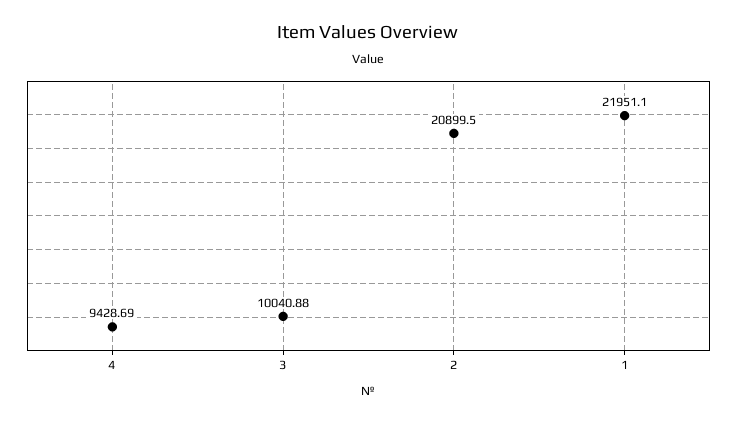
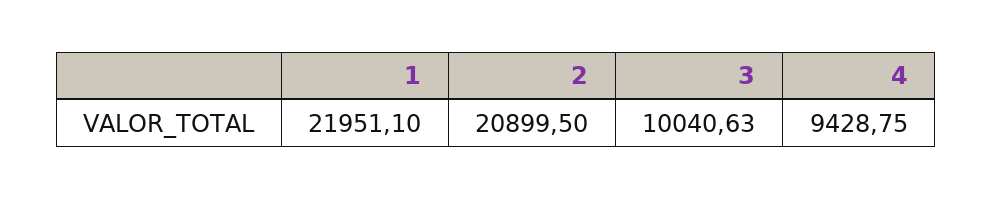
4: 9428.69 -> 9428.75
3: 10040.88 -> 10040.63

